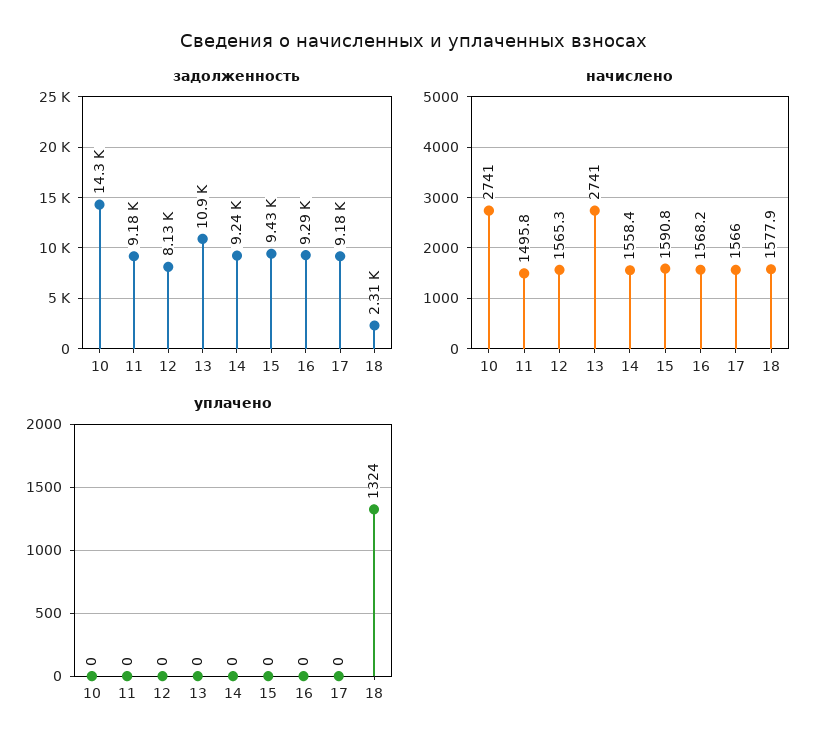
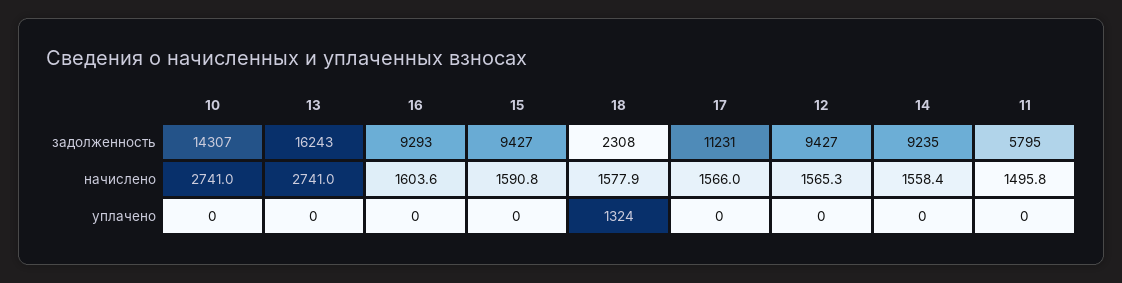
задолженность, 11: 9180 -> 5795
задолженность, 12: 8130 -> 9427
задолженность, 13: 10900 -> 16243
задолженность, 17: 9180 -> 11231
начислено, 16: 1568.2 -> 1603.6

